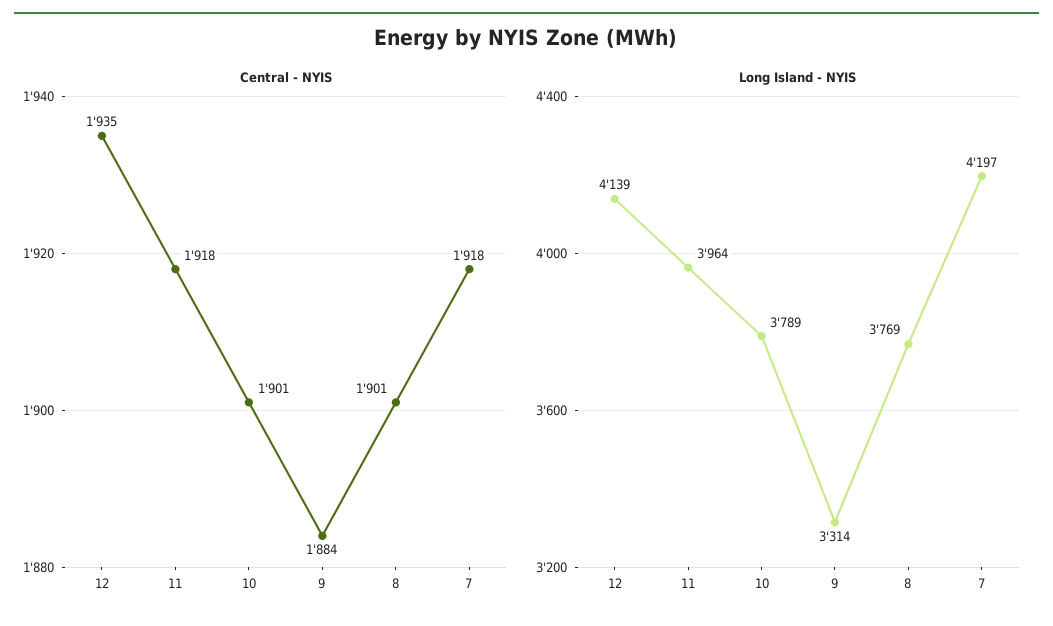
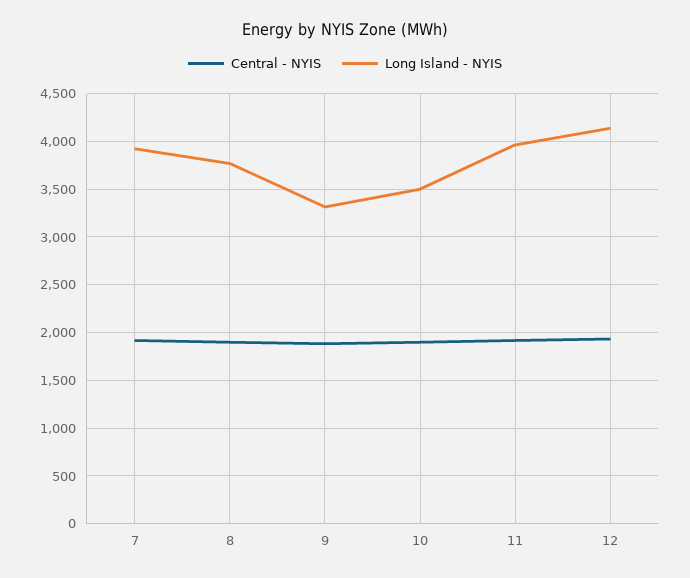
Long Island - NYIS, 10: 3789 -> 3500
Long Island - NYIS, 7: 4197 -> 3900

